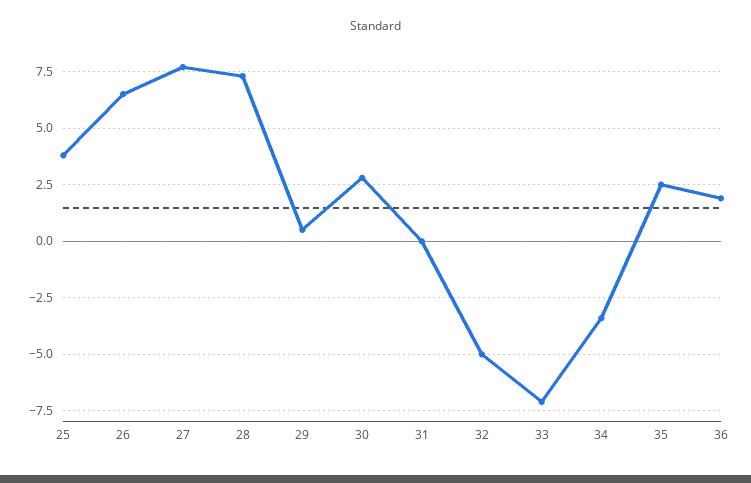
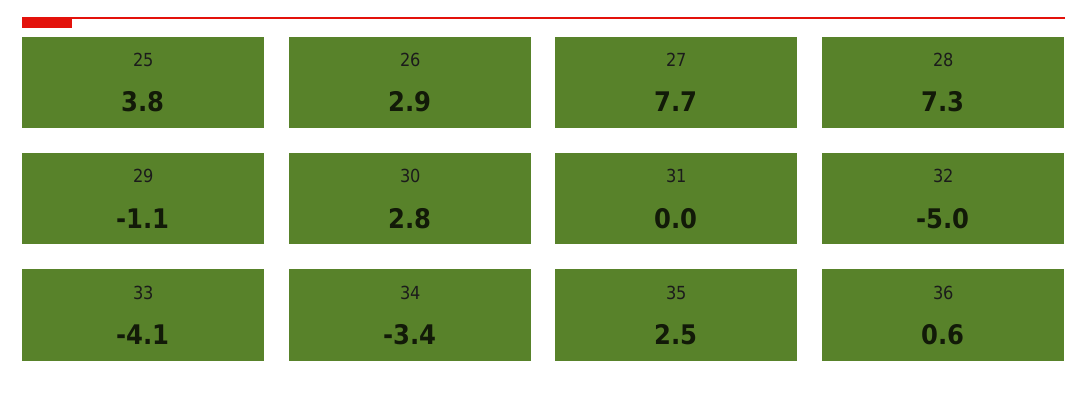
26: 6.5 -> 2.9
29: 0.5 -> -1.1
33: -7 -> -4.1
36: 2 -> 0.6

